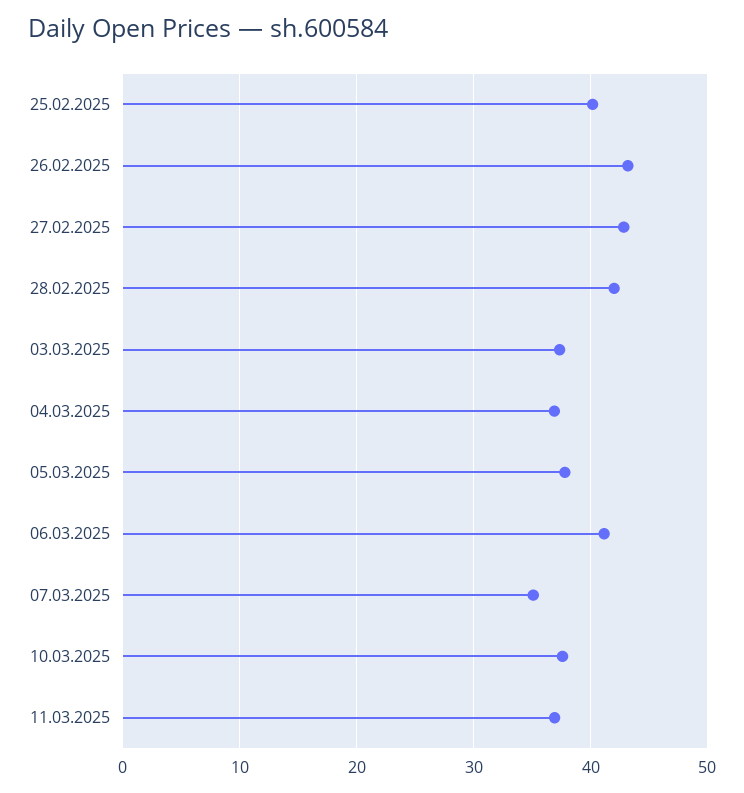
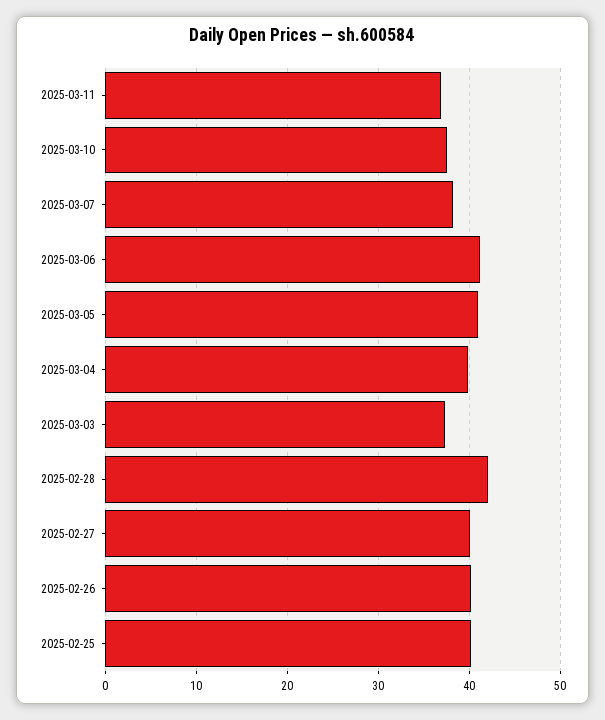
26.02.2025: 43 -> 40
27.02.2025: 43 -> 40
04.03.2025: 37 -> 40
05.03.2025: 38 -> 41
07.03.2025: 35 -> 38

